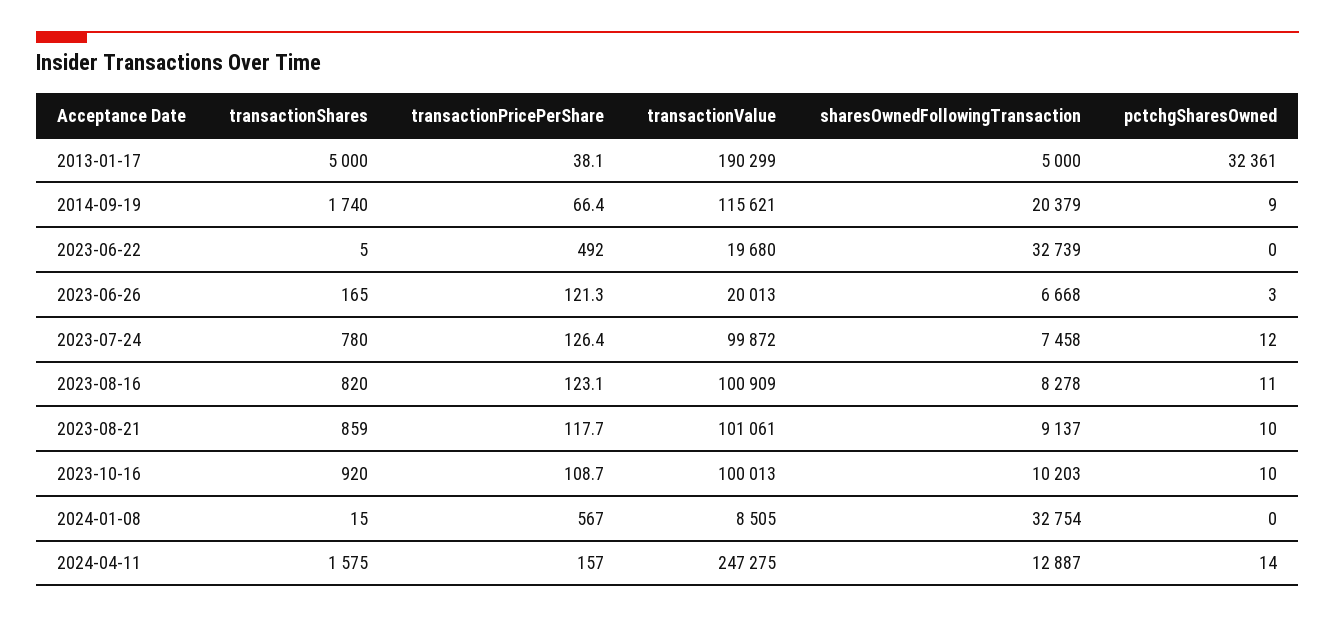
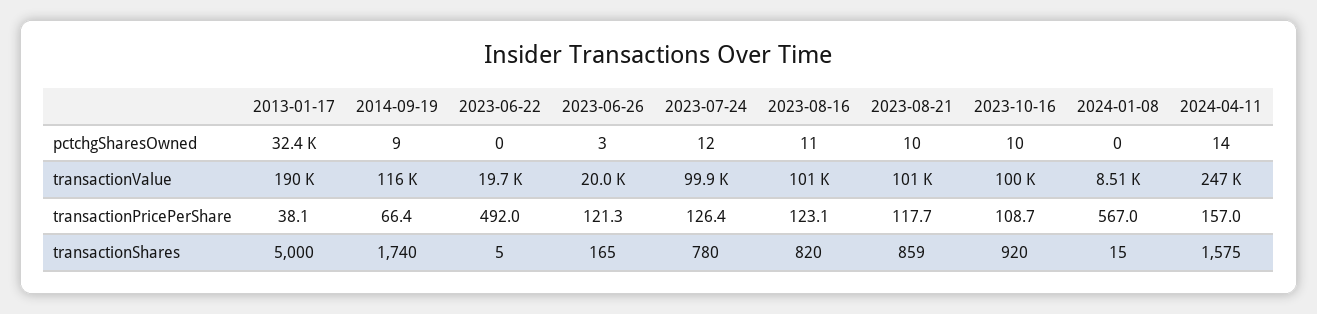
sharesOwnedFollowingTransaction, 2013-01-17: 5000 -> none
sharesOwnedFollowingTransaction, 2014-09-19: 20379 -> none
sharesOwnedFollowingTransaction, 2023-06-22: 32739 -> none
sharesOwnedFollowingTransaction, 2023-06-26: 6668 -> none
sharesOwnedFollowingTransaction, 2023-07-24: 7458 -> none
sharesOwnedFollowingTransaction, 2023-08-16: 8278 -> none
sharesOwnedFollowingTransaction, 2023-08-21: 9137 -> none
sharesOwnedFollowingTransaction, 2023-10-16: 10203 -> none
sharesOwnedFollowingTransaction, 2024-01-08: 32754 -> none
sharesOwnedFollowingTransaction, 2024-04-11: 12887 -> none

